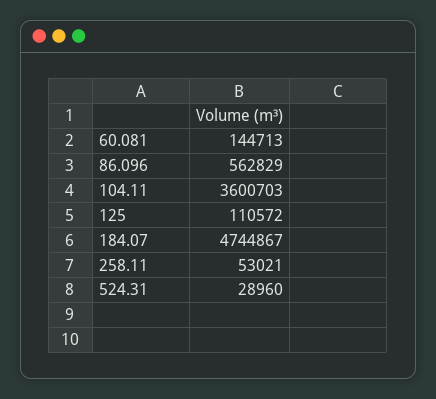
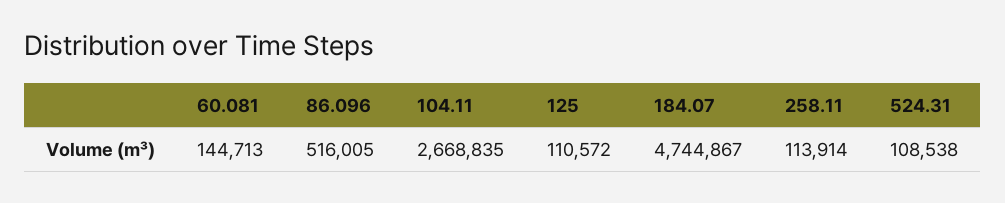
86.096: 562829 -> 516005
104.11: 3600703 -> 2668835
258.11: 53021 -> 113914
524.31: 28960 -> 108538

